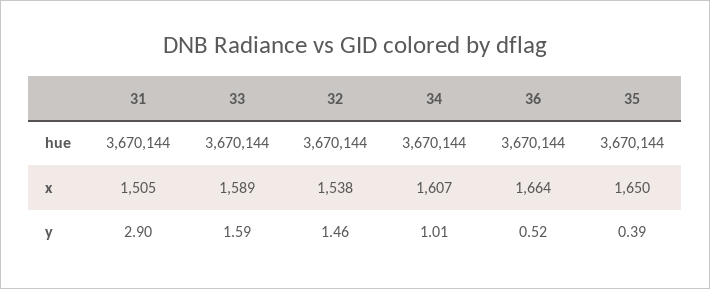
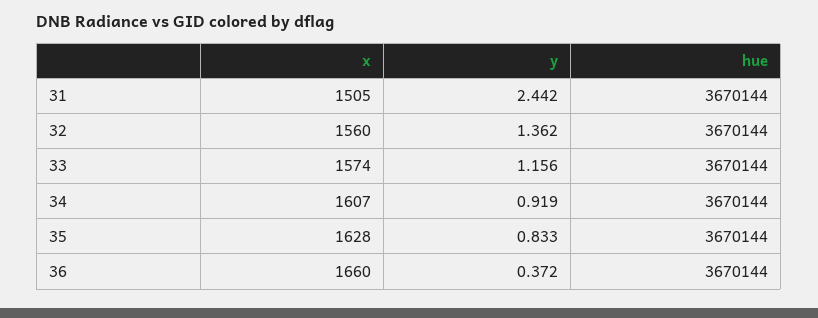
33, x: 1589 -> 1574
32, x: 1538 -> 1560
36, x: 1664 -> 1660
35, x: 1650 -> 1628
31, y: 2.9 -> 2.442
33, y: 1.59 -> 1.156
32, y: 1.46 -> 1.362
34, y: 1.01 -> 0.919
36, y: 0.52 -> 0.372
35, y: 0.39 -> 0.833

